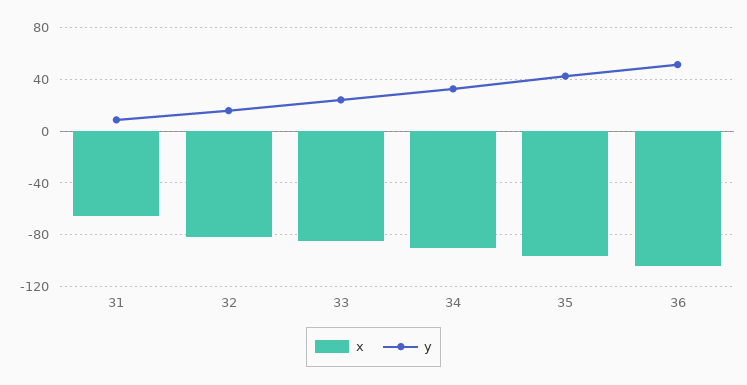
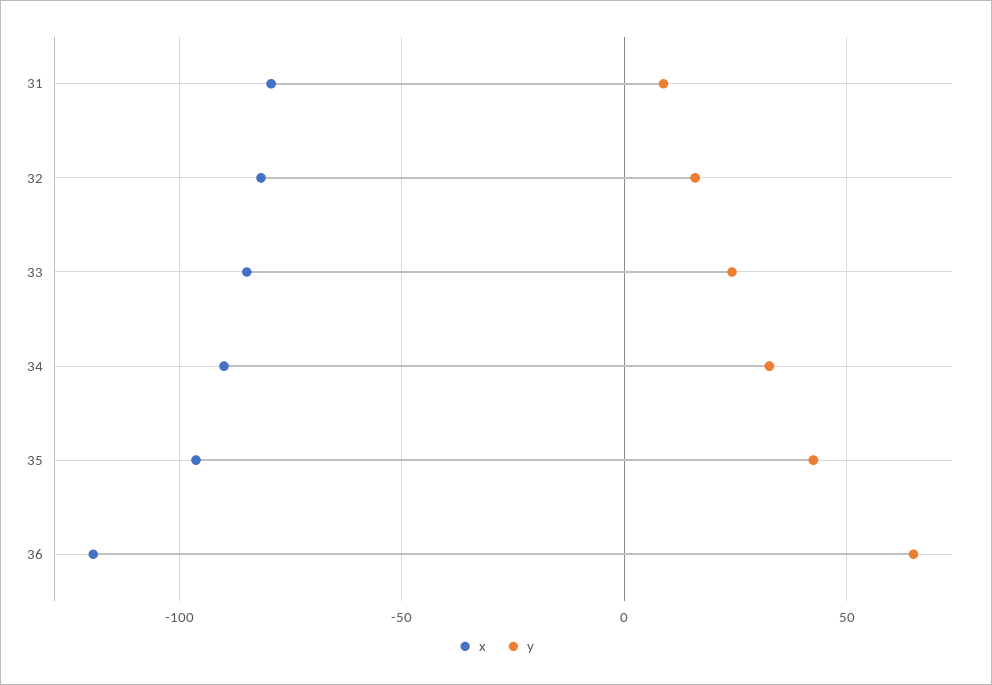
x, 31: -65 -> -80
x, 36: -105 -> -120
y, 36: 50 -> 65

